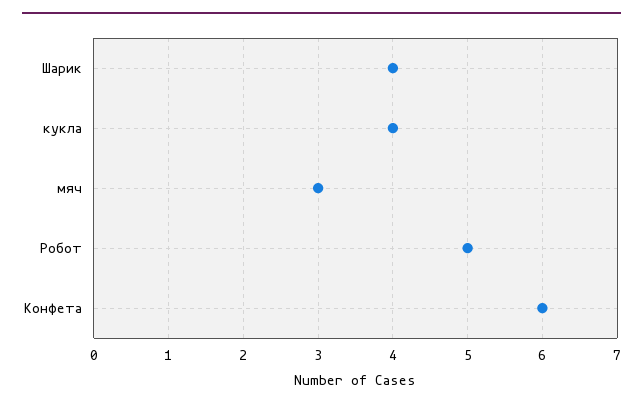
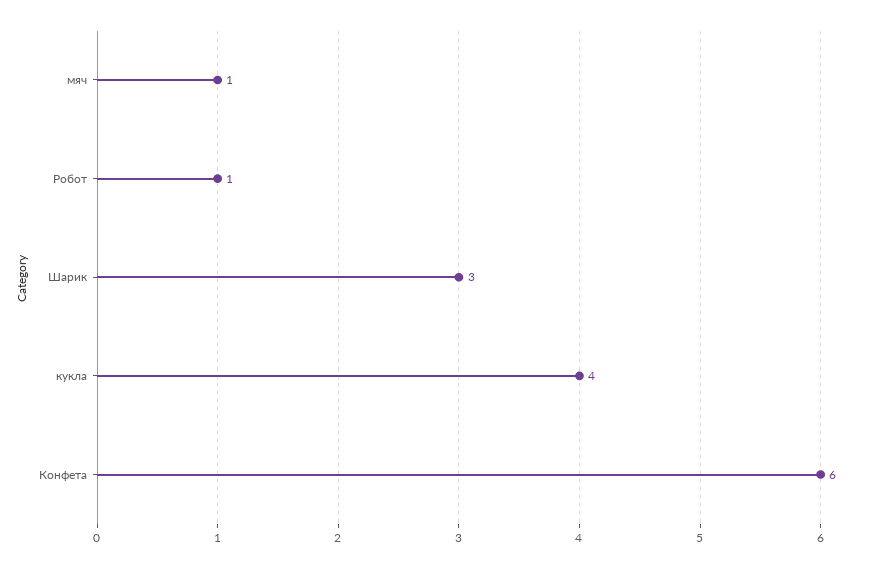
Шарик: 4 -> 3
мяч: 3 -> 1
Робот: 5 -> 1

